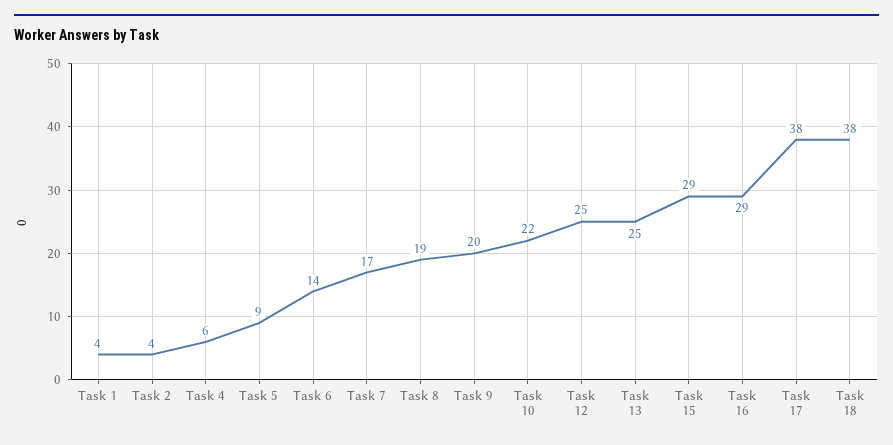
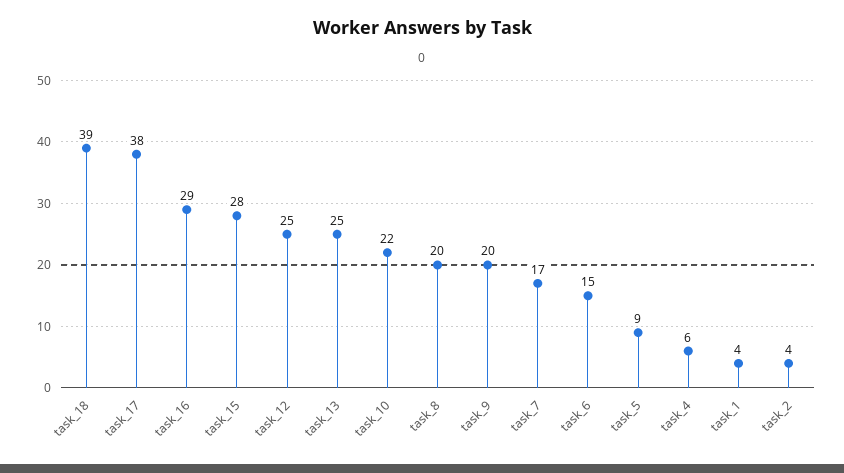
Task 6: 14 -> 15
Task 8: 19 -> 20
Task 15: 29 -> 28
Task 18: 38 -> 39

